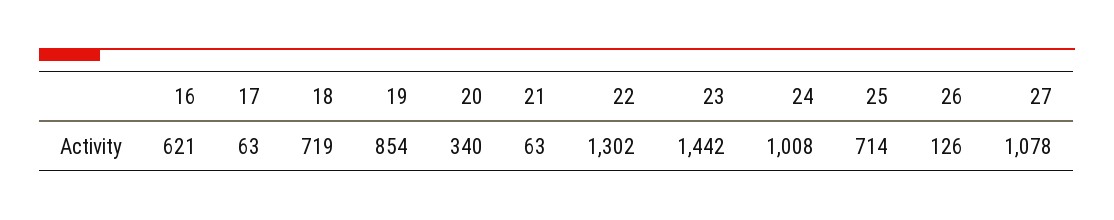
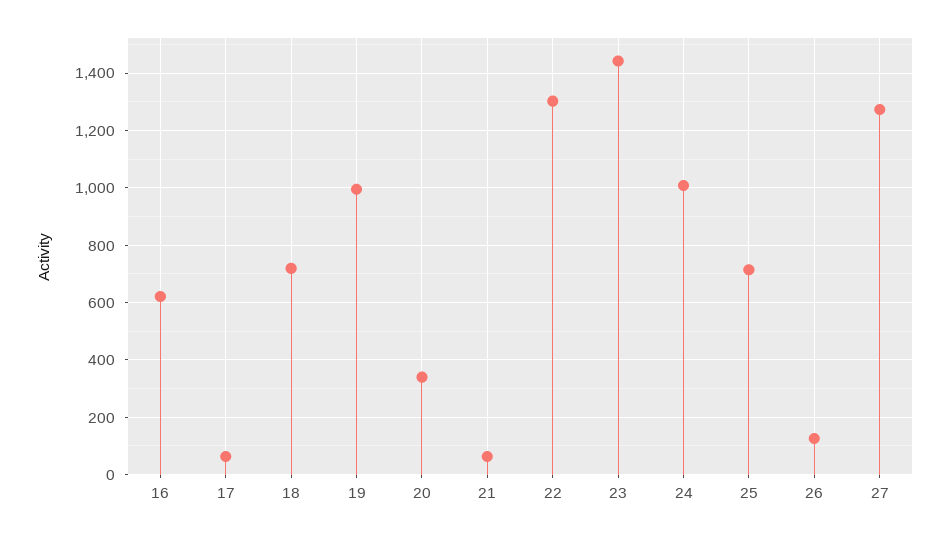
19: 854 -> 1000
27: 1078 -> 1275

